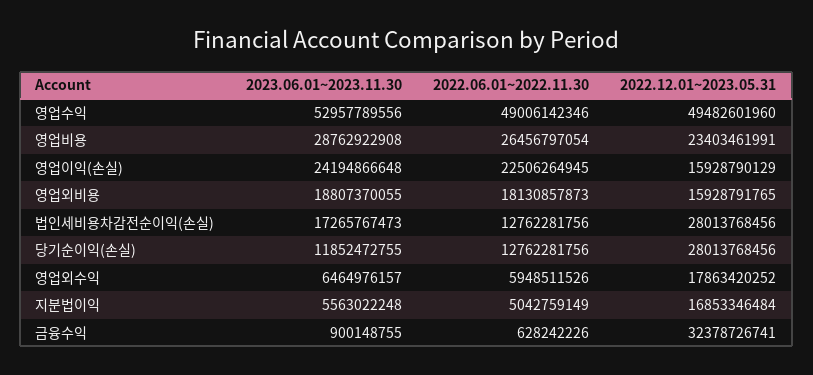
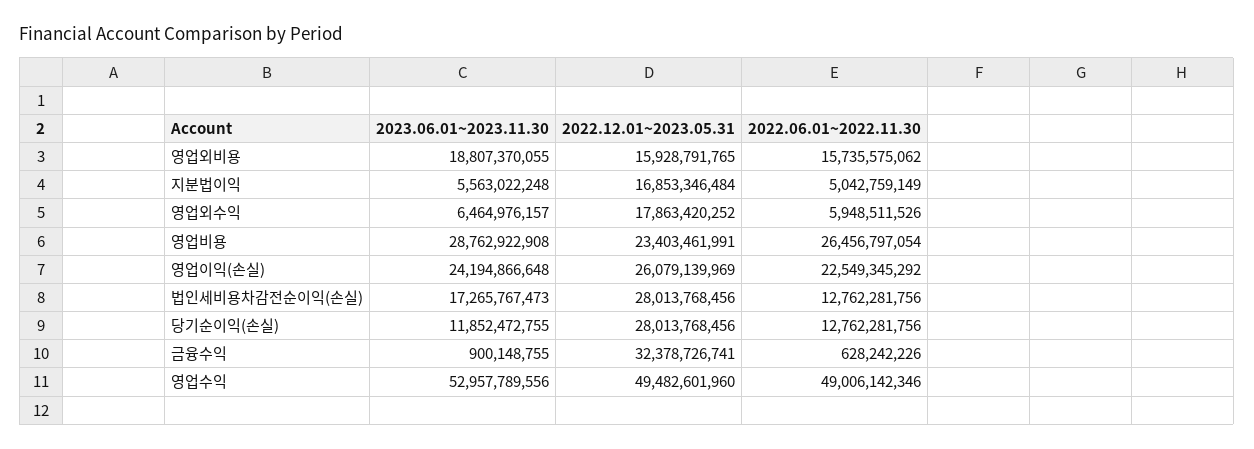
2022.06.01~2022.11.30, 영업이익(손실): 22506264945 -> 22549345292
2022.12.01~2023.05.31, 영업이익(손실): 15928790129 -> 26079139969
2022.06.01~2022.11.30, 영업외비용: 18130857873 -> 15735575062

